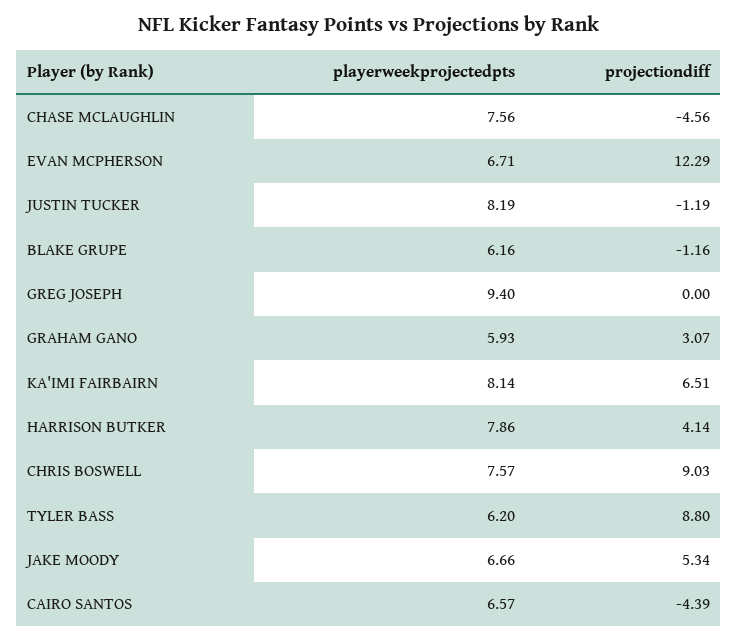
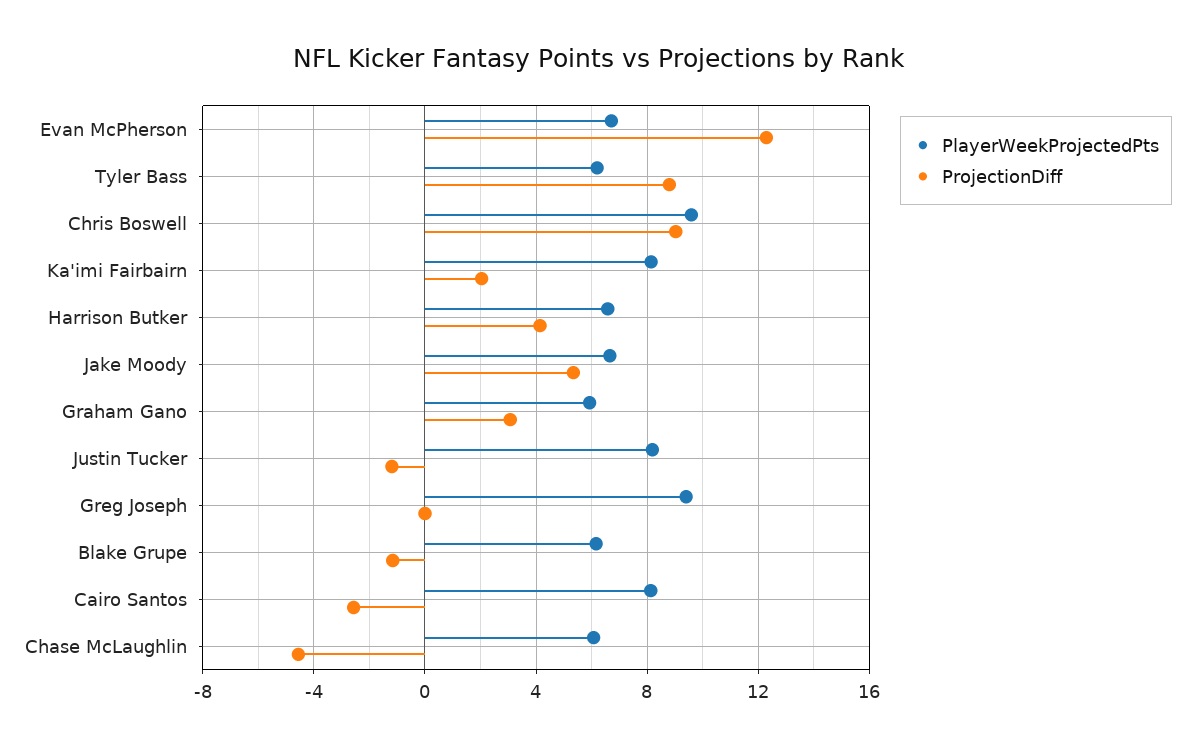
playerweekprojectedpts, CHASE MCLAUGHLIN: 7.56 -> 6
projectiondiff, KA'IMI FAIRBAIRN: 6.51 -> 2
playerweekprojectedpts, HARRISON BUTKER: 7.86 -> 6.5
playerweekprojectedpts, CHRIS BOSWELL: 7.57 -> 9.5
playerweekprojectedpts, CAIRO SANTOS: 6.57 -> 8
projectiondiff, CAIRO SANTOS: -4.39 -> -2.5

